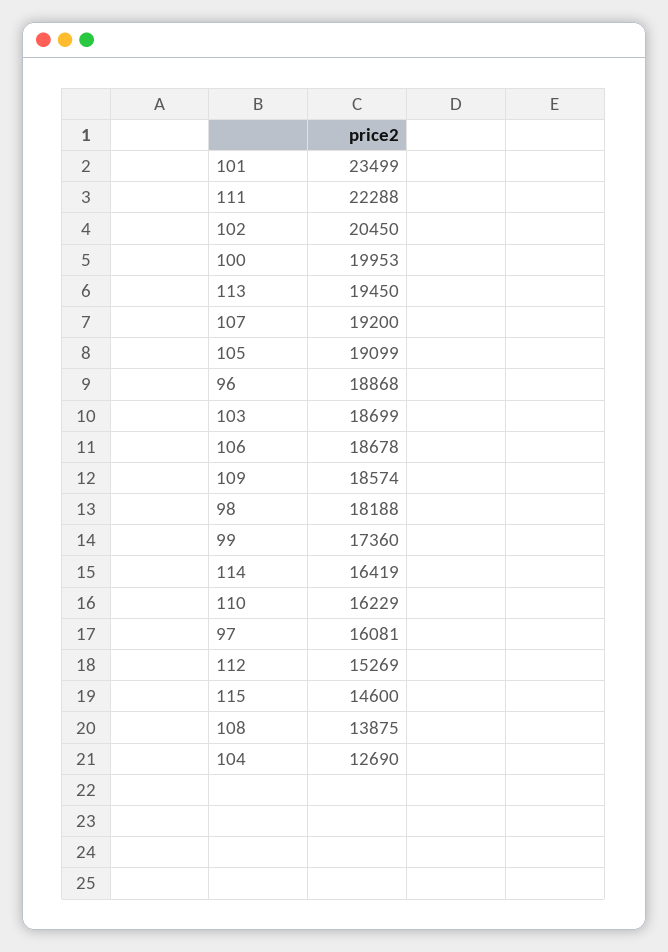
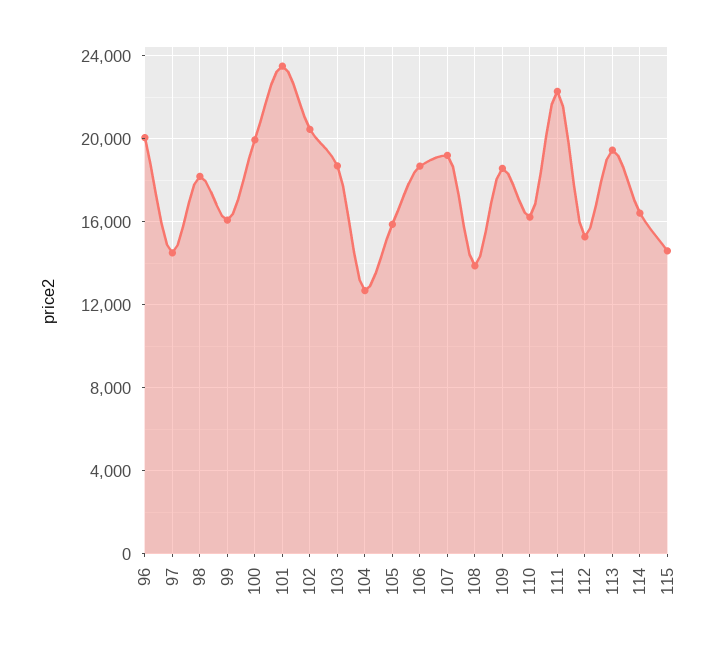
105: 19099 -> 16000
96: 18868 -> 20000
99: 17360 -> 16000
97: 16081 -> 14500

